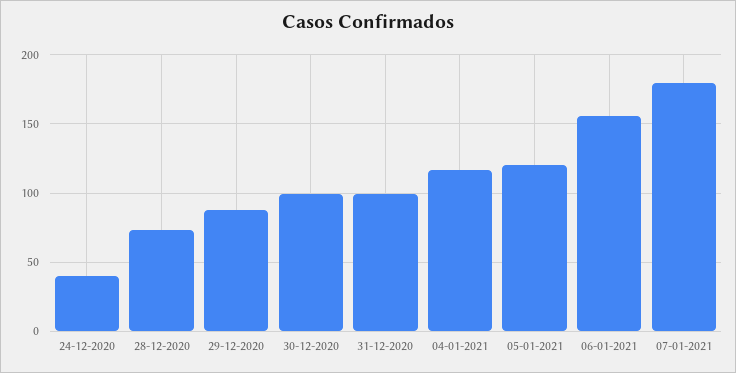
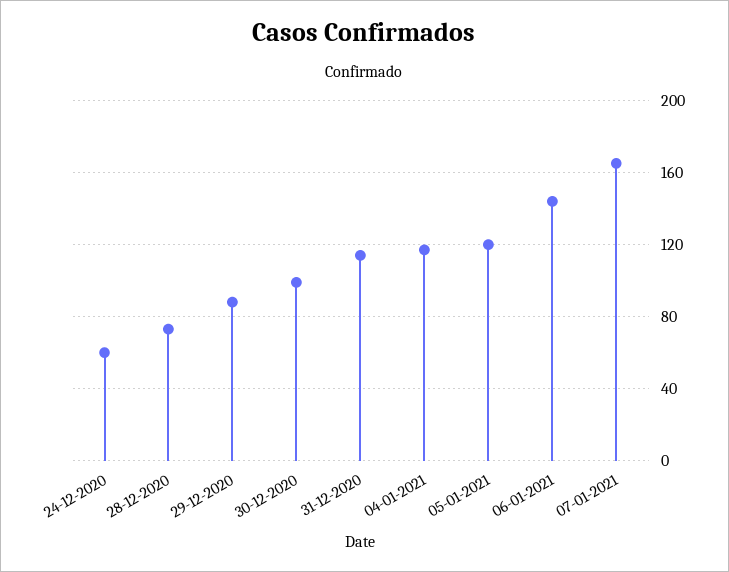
24-12-2020: 40 -> 60
31-12-2020: 100 -> 115
06-01-2021: 155 -> 145
07-01-2021: 180 -> 165

